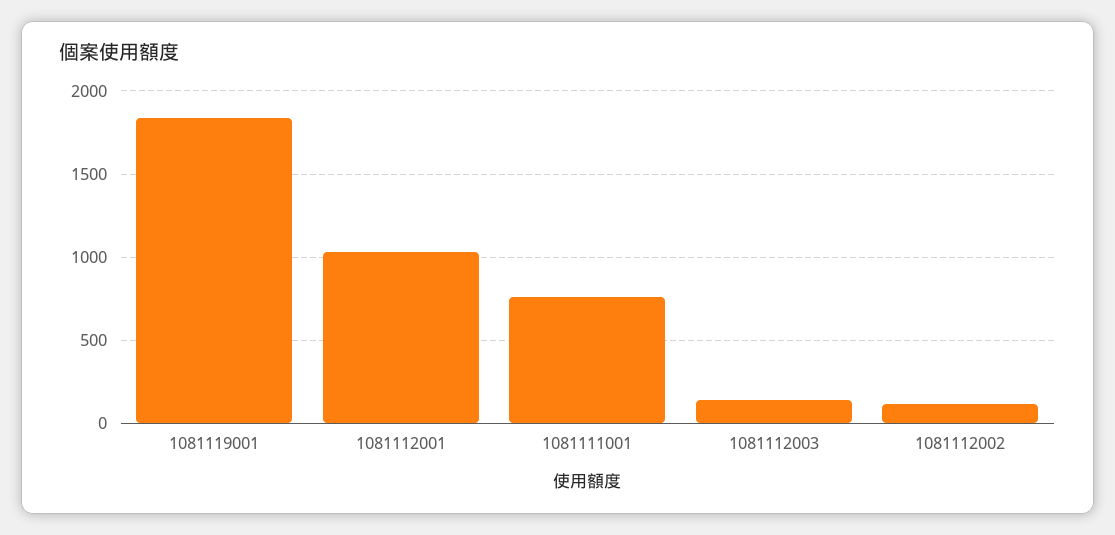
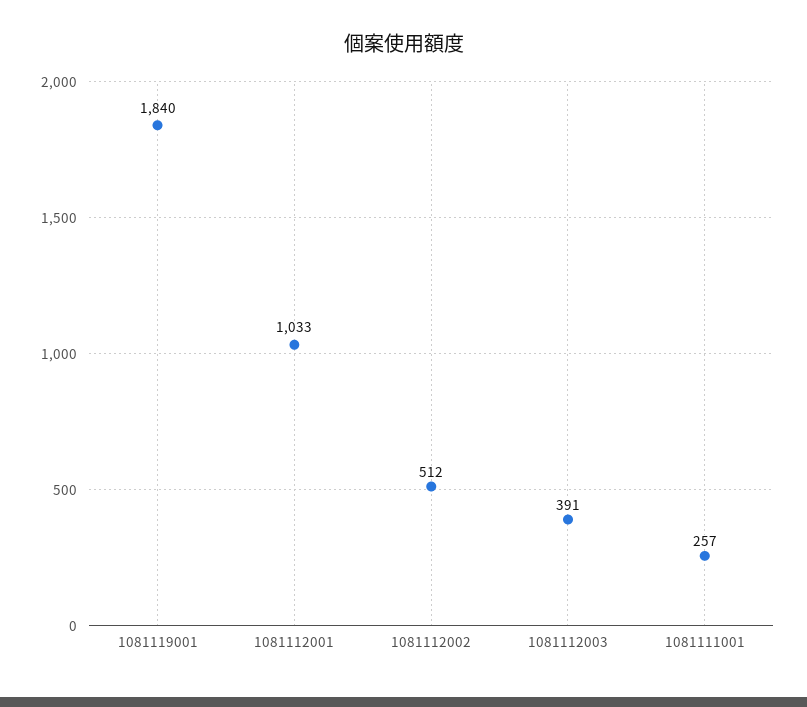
1081111001: 750 -> 257
1081112003: 150 -> 391
1081112002: 100 -> 512

